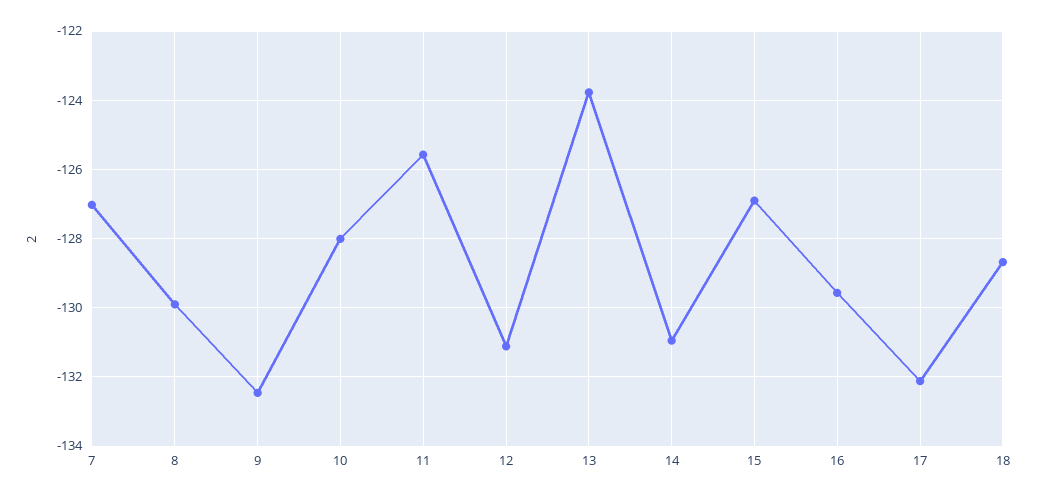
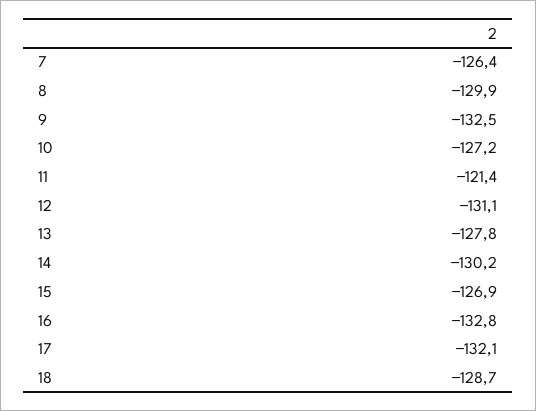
7: -127 -> -126.4
10: -128 -> -127.2
11: -125.6 -> -121.4
13: -123.8 -> -127.8
14: -131 -> -130.2
16: -129.6 -> -132.8

